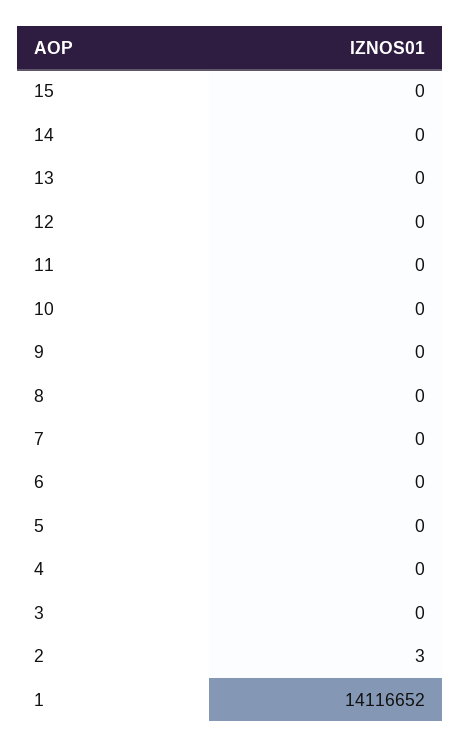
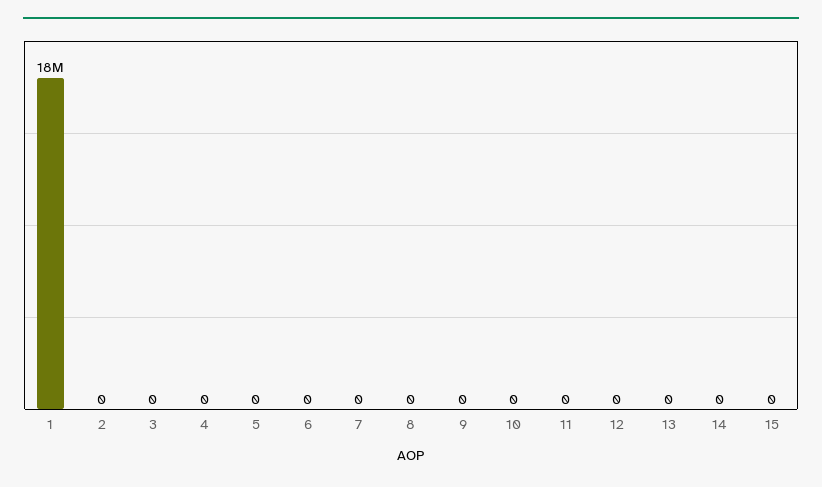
2: 3 -> 0
1: 14116652 -> 18000000

